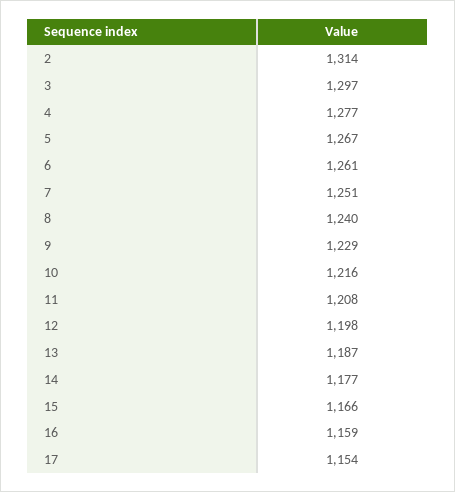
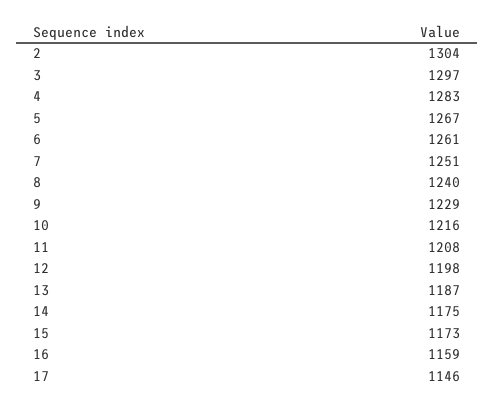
2: 1314 -> 1304
4: 1277 -> 1283
14: 1177 -> 1175
15: 1166 -> 1173
17: 1154 -> 1146

